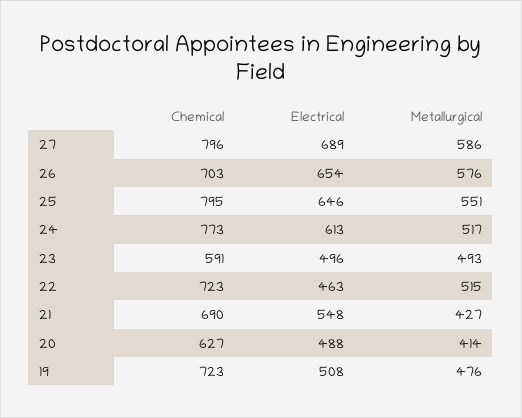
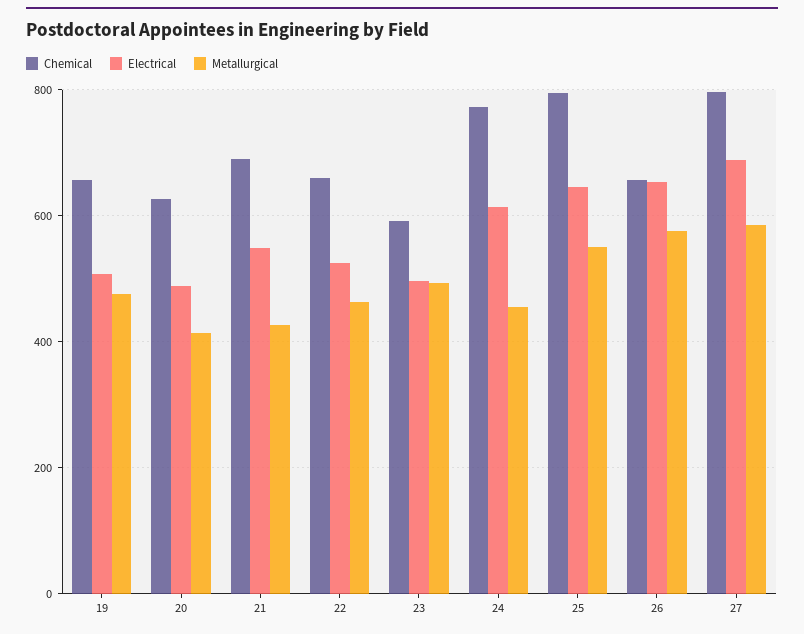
Chemical, 26: 703 -> 660
Metallurgical, 24: 517 -> 460
Chemical, 22: 723 -> 660
Electrical, 22: 463 -> 520
Metallurgical, 22: 515 -> 460
Chemical, 19: 723 -> 660

